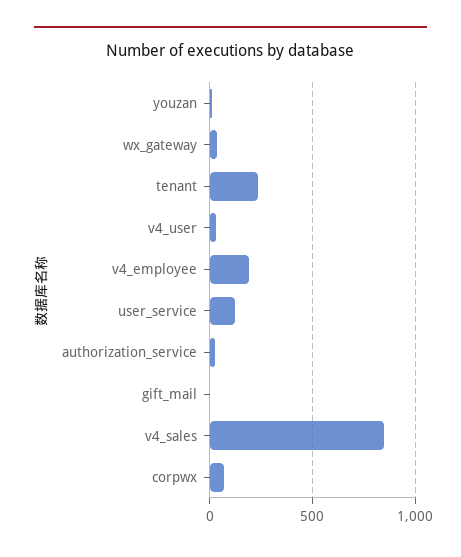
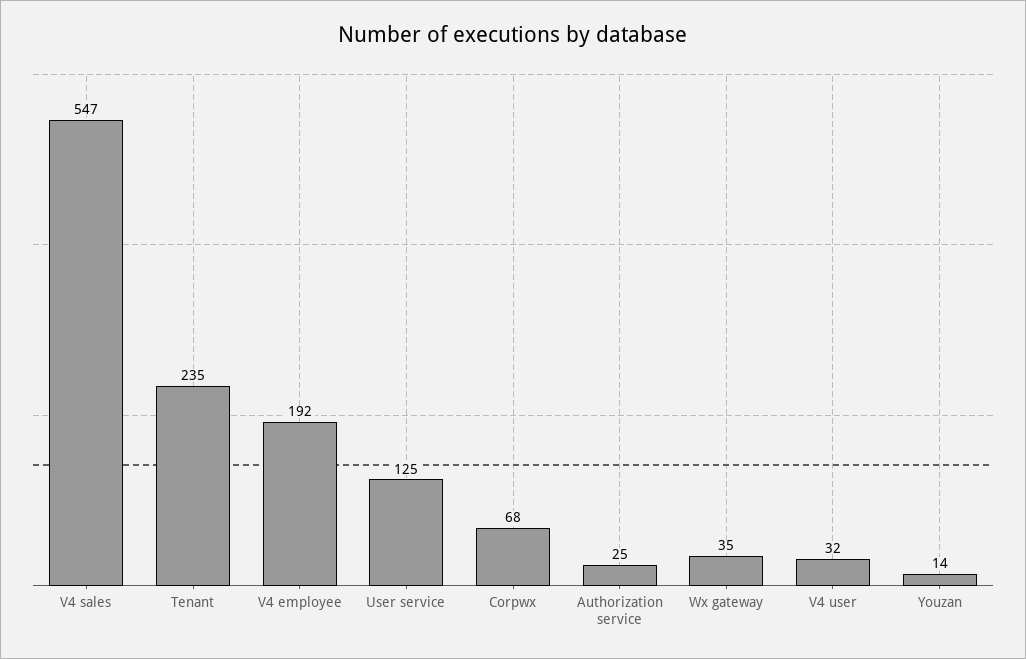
gift_mail: 0 -> none
v4_sales: 850 -> 547

